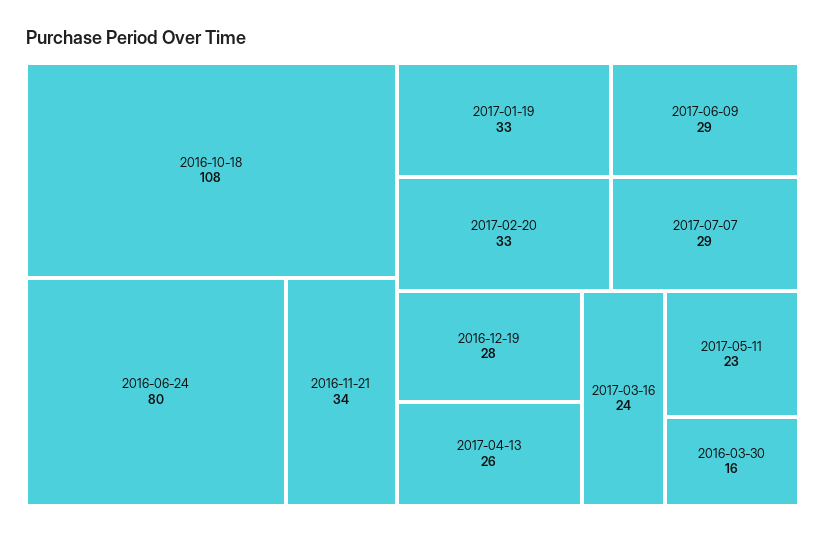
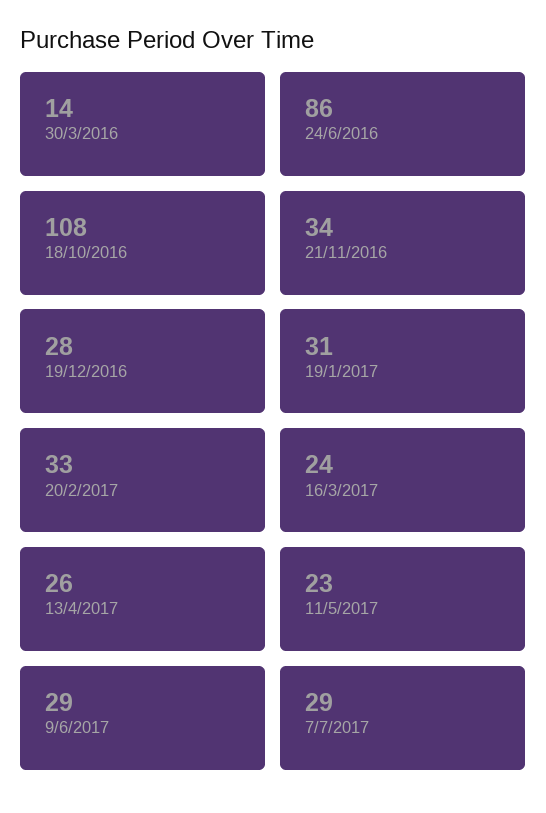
2016-06-24: 80 -> 86
2017-01-19: 33 -> 31
2016-03-30: 16 -> 14

